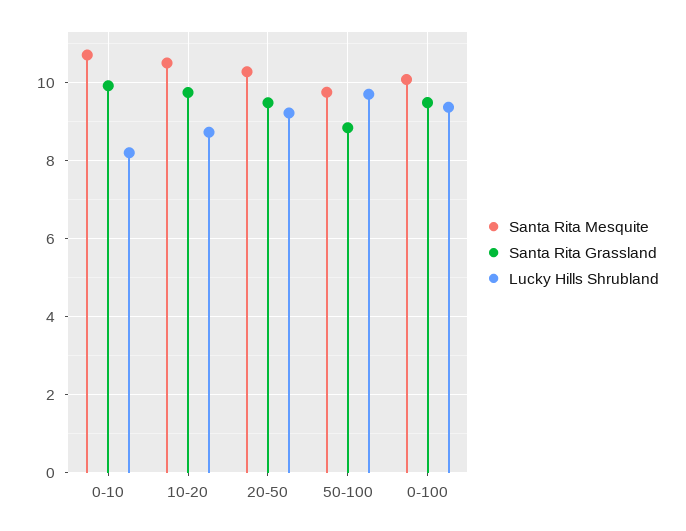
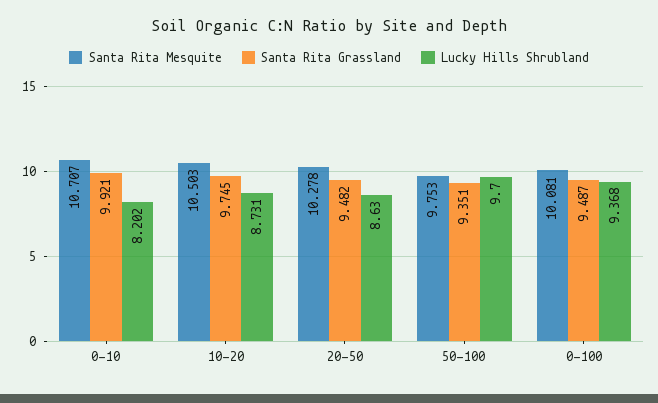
Lucky Hills Shrubland, 20-50: 9.2 -> 8.63
Santa Rita Grassland, 50-100: 8.8 -> 9.351

